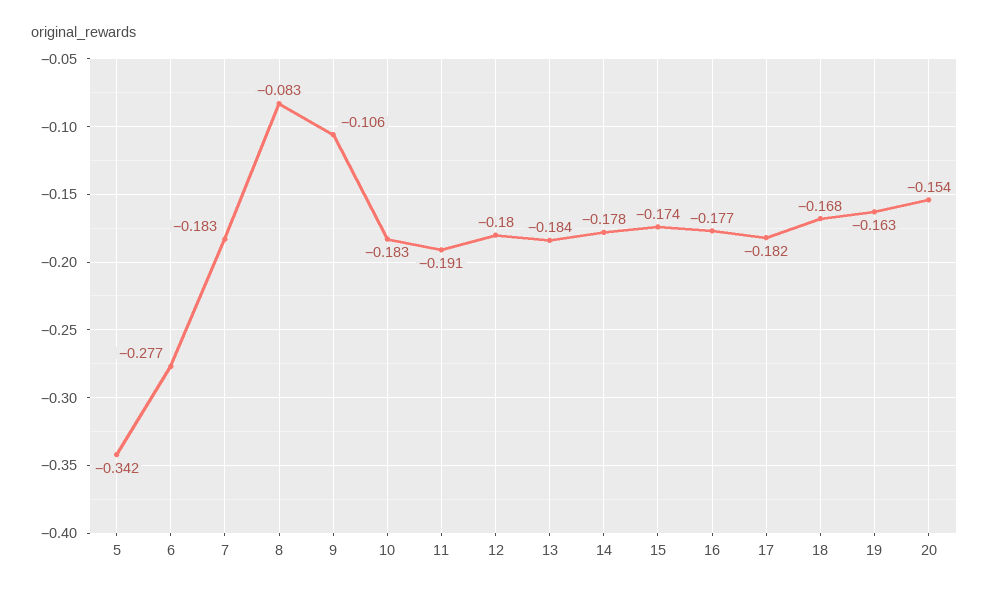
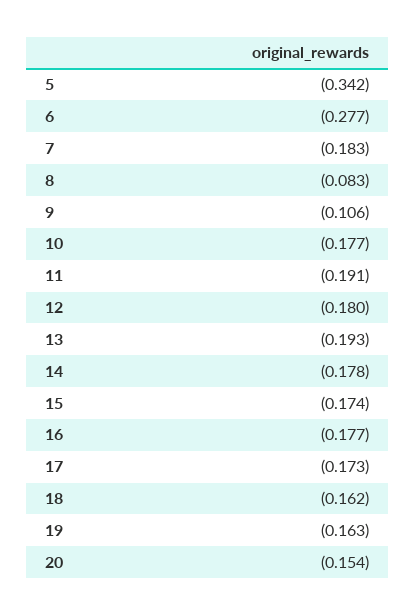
10: -0.183 -> -0.177
13: -0.184 -> -0.193
17: -0.182 -> -0.173
18: -0.168 -> -0.162

